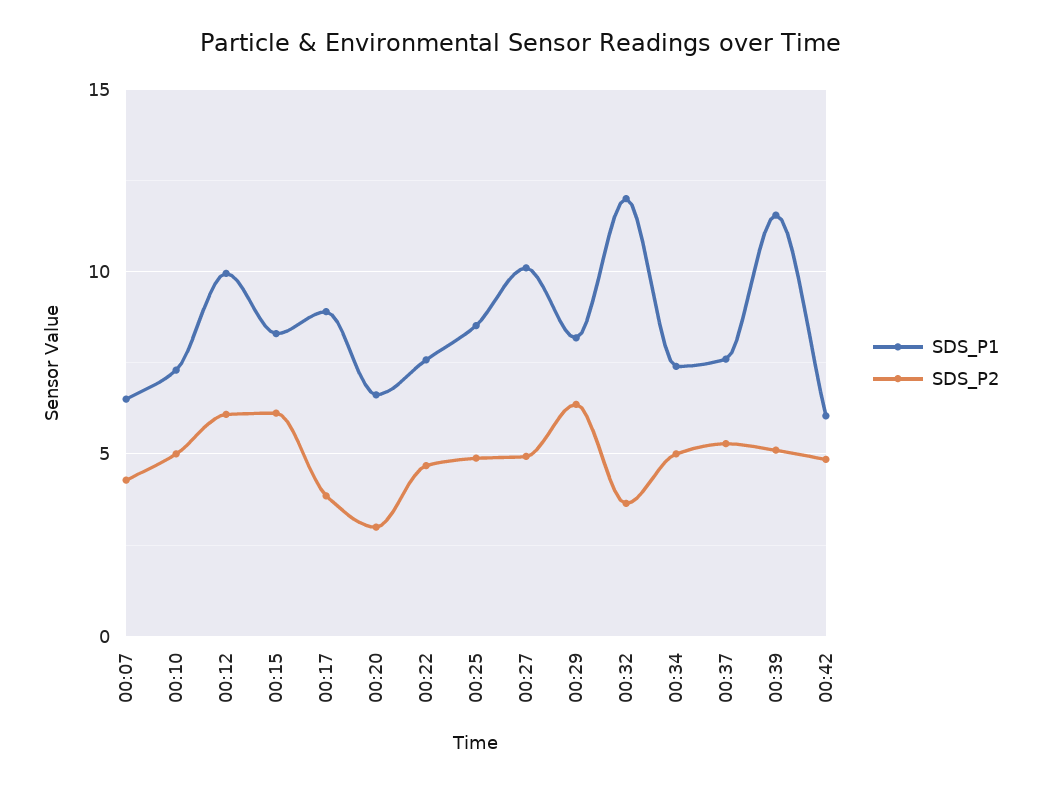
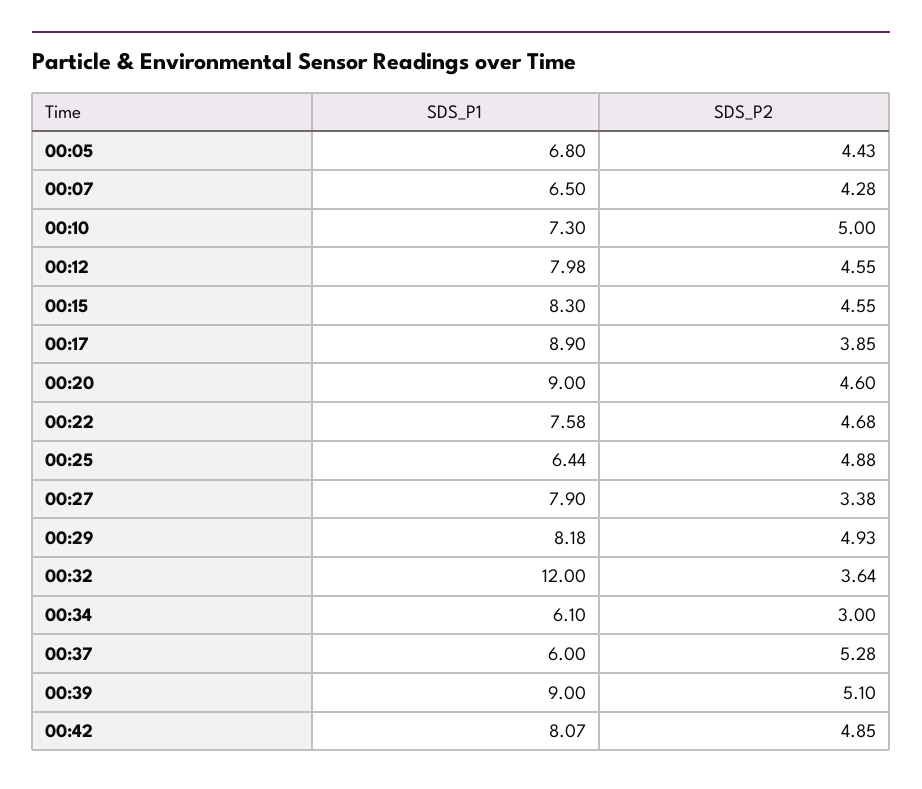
SDS_P1, 00:12: 10 -> 7.98
SDS_P2, 00:12: 6 -> 4.55
SDS_P2, 00:15: 6 -> 4.55
SDS_P1, 00:20: 6.5 -> 9
SDS_P2, 00:20: 3 -> 4.6
SDS_P1, 00:25: 8.5 -> 6.44
SDS_P1, 00:27: 10 -> 7.9
SDS_P2, 00:27: 5 -> 3.38
SDS_P2, 00:29: 6.5 -> 4.93
SDS_P1, 00:34: 7.5 -> 6.1
SDS_P2, 00:34: 5 -> 3
SDS_P1, 00:37: 7.5 -> 6
SDS_P1, 00:39: 11.5 -> 9
SDS_P1, 00:42: 6 -> 8.07
SDS_P1, 00:05: none -> 6.8
SDS_P2, 00:05: none -> 4.43

